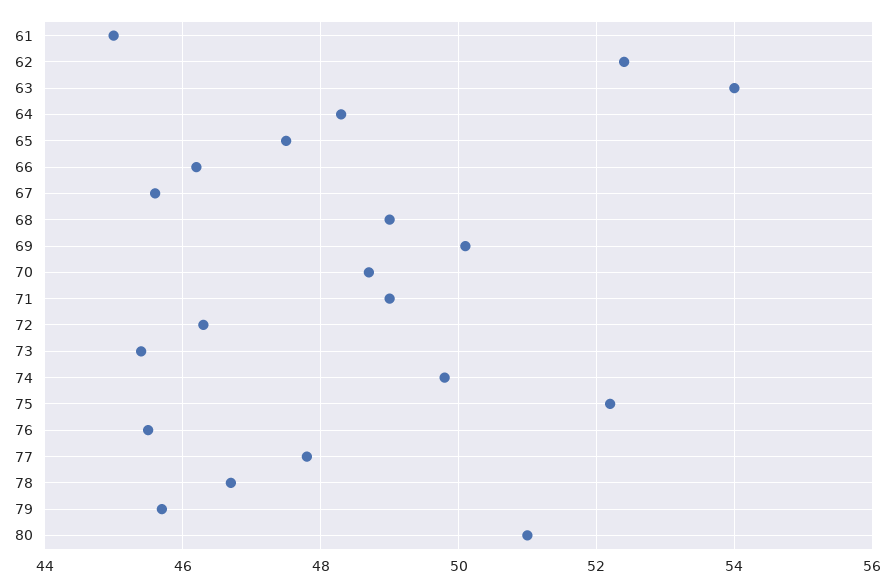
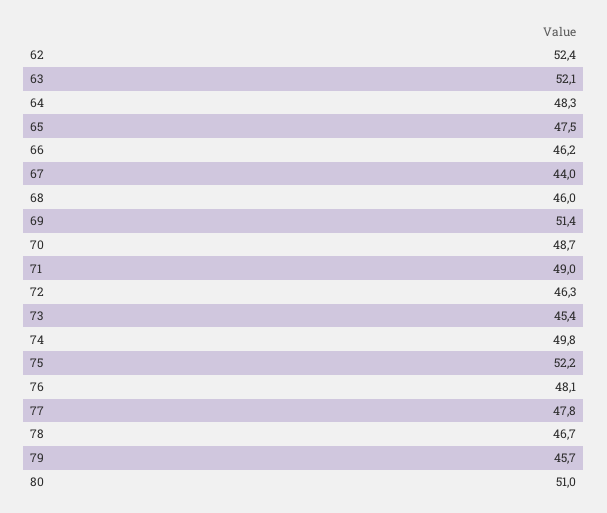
61: 45 -> none
63: 54 -> 52.1
67: 45.5 -> 44
68: 49 -> 46
69: 50 -> 51.4
76: 45.5 -> 48.1

